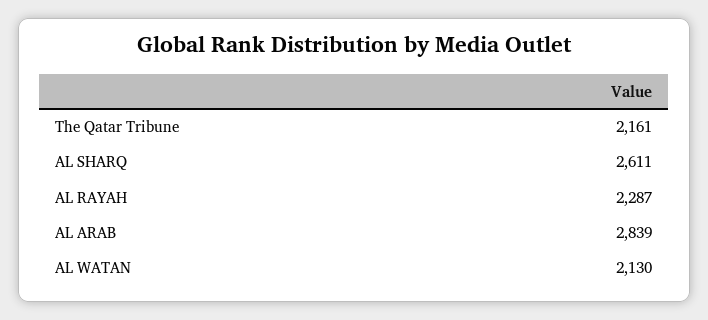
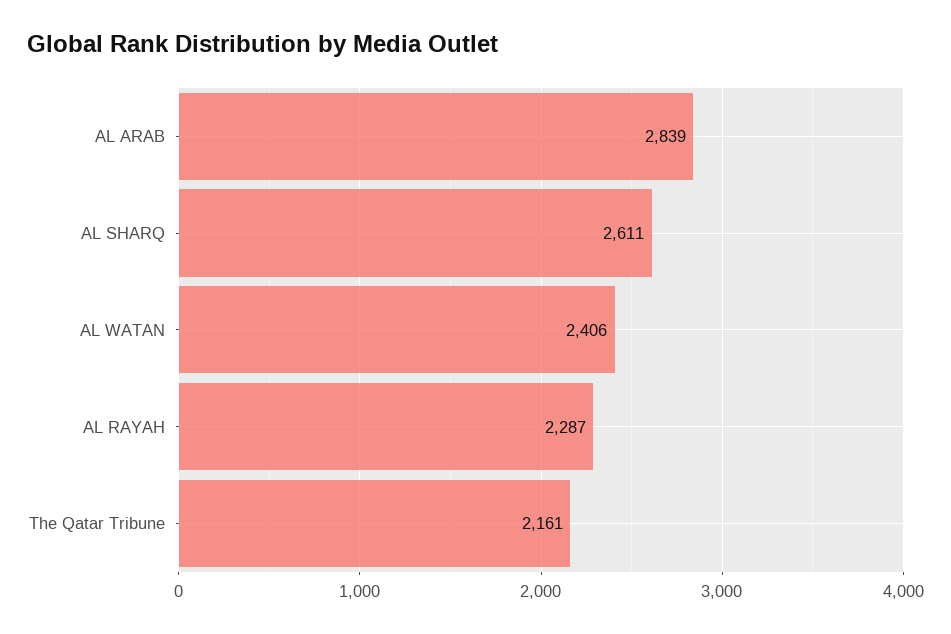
AL WATAN: 2130 -> 2406

